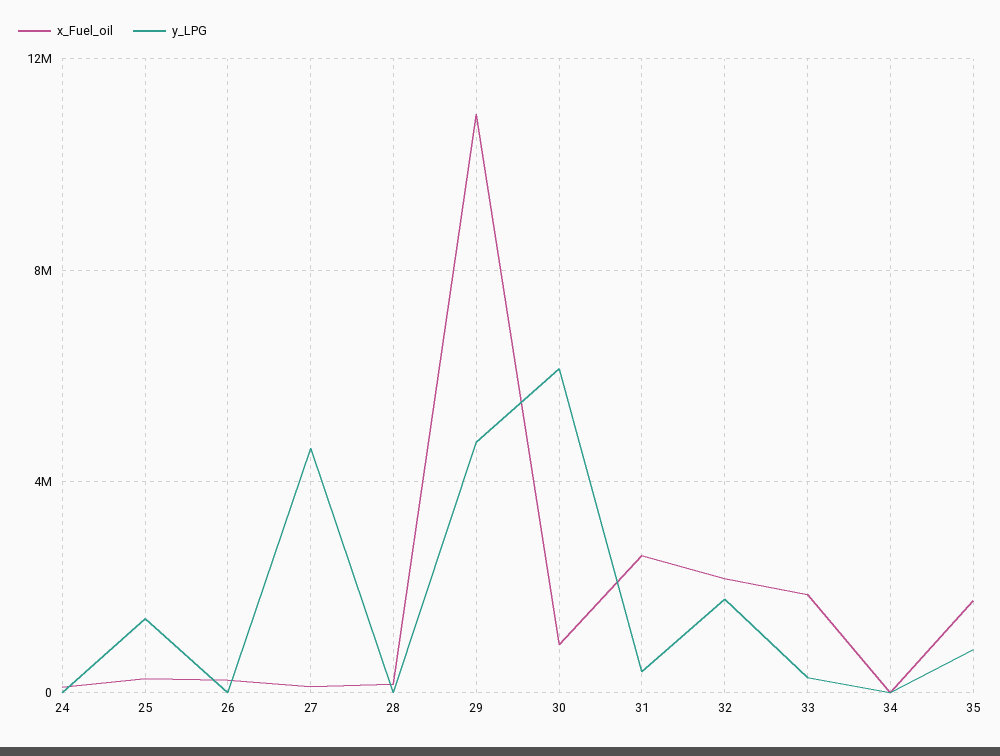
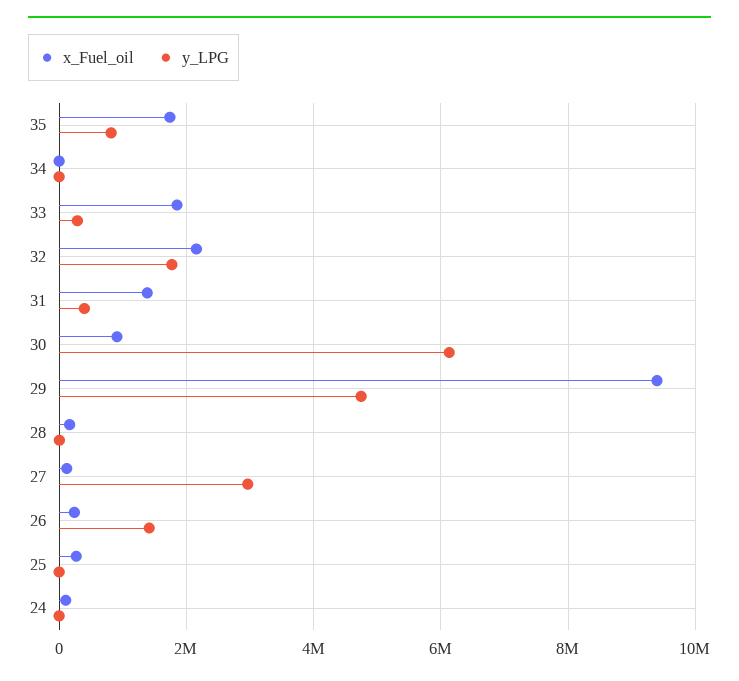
y_LPG, 25: 1500000 -> 0
y_LPG, 26: 0 -> 1400000
y_LPG, 27: 4500000 -> 3000000
x_Fuel_oil, 29: 11000000 -> 9400000
x_Fuel_oil, 31: 2500000 -> 1400000

